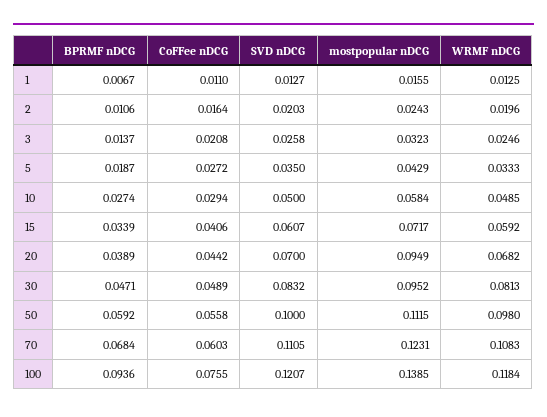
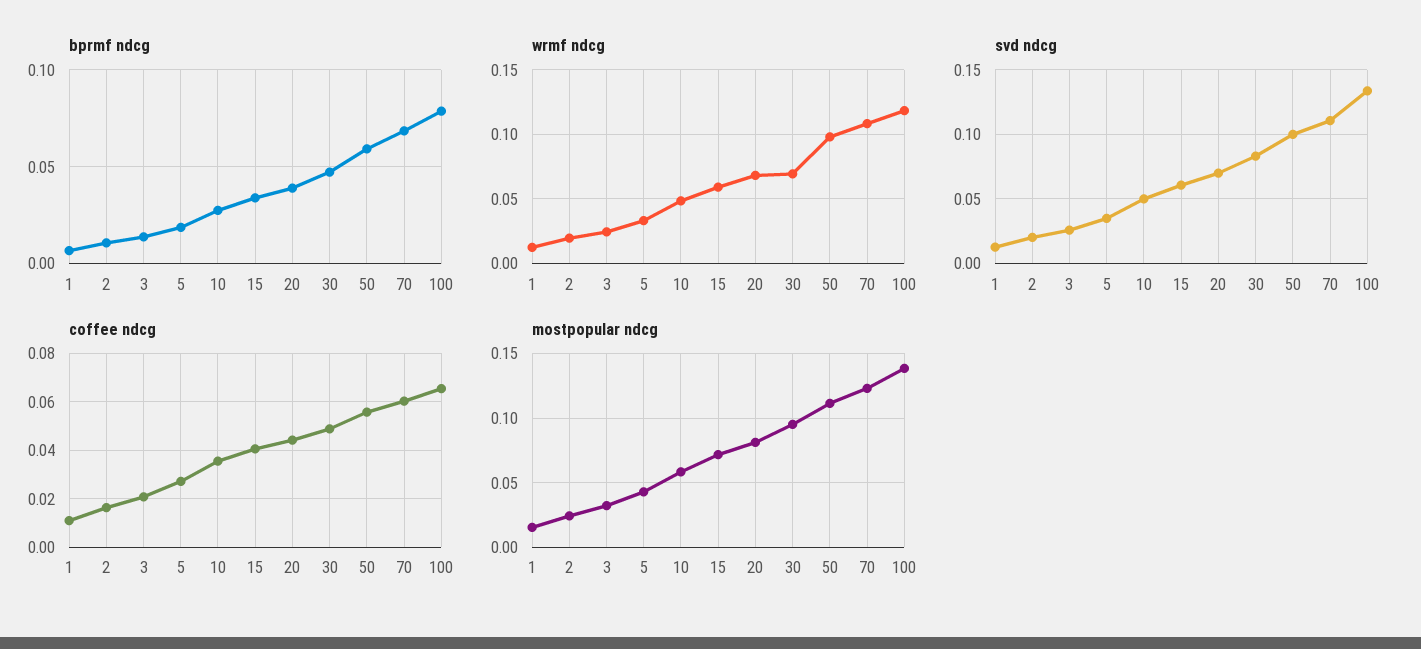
CoFFee nDCG, 10: 0.0294 -> 0.035
mostpopular nDCG, 20: 0.0949 -> 0.08
WRMF nDCG, 30: 0.0813 -> 0.07
BPRMF nDCG, 100: 0.0936 -> 0.08
CoFFee nDCG, 100: 0.0755 -> 0.065
SVD nDCG, 100: 0.1207 -> 0.135

